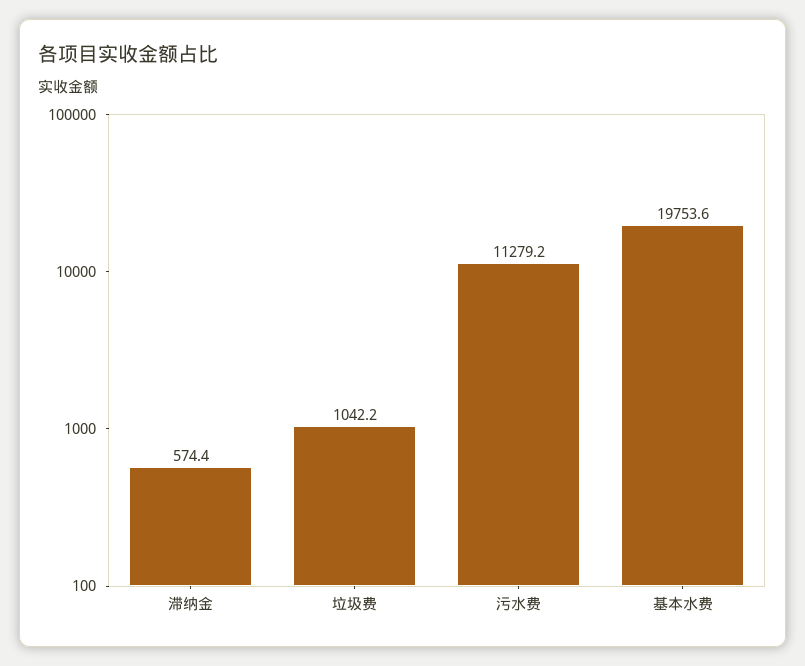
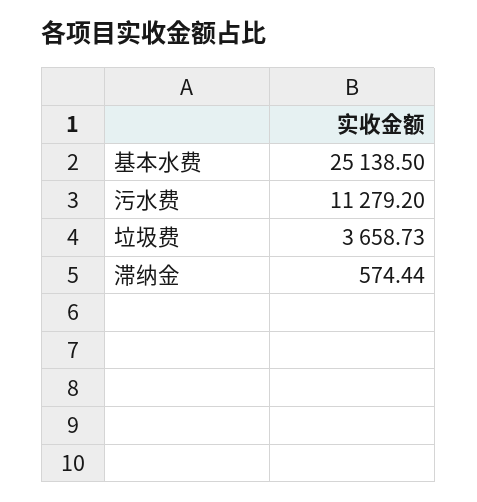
垃圾费: 1042.2 -> 3658.73
基本水费: 19753.6 -> 25138.5

